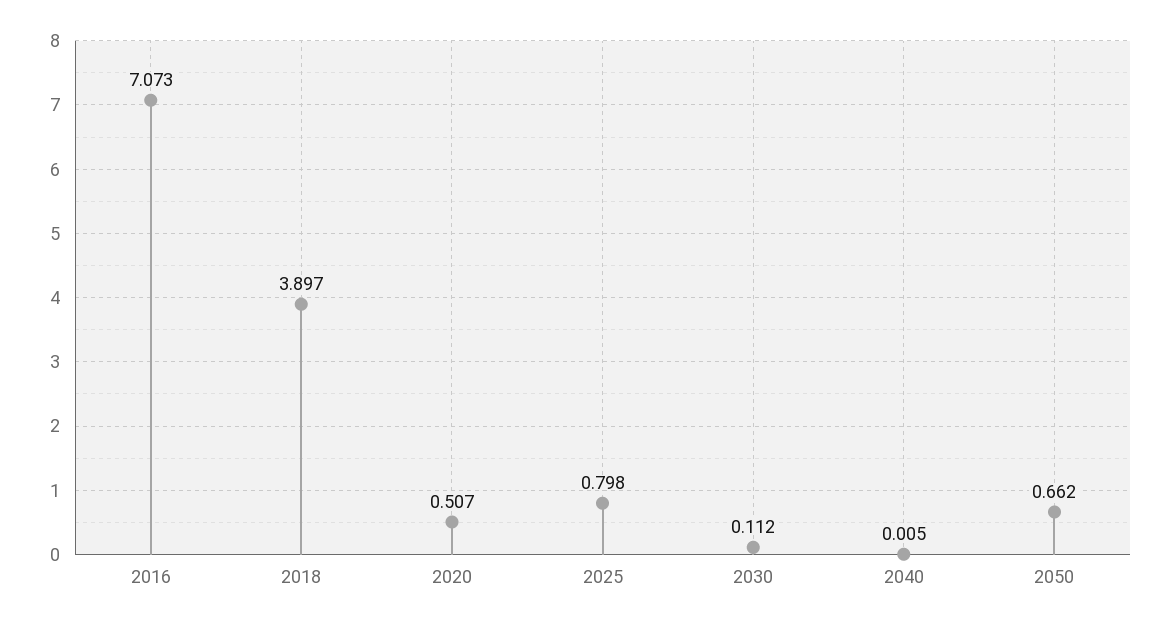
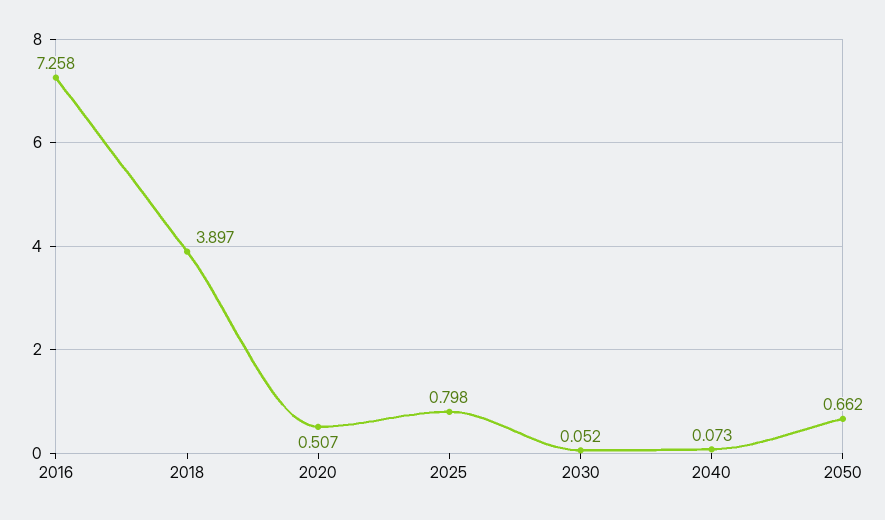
2016: 7.073 -> 7.258
2030: 0.112 -> 0.052
2040: 0.005 -> 0.073

